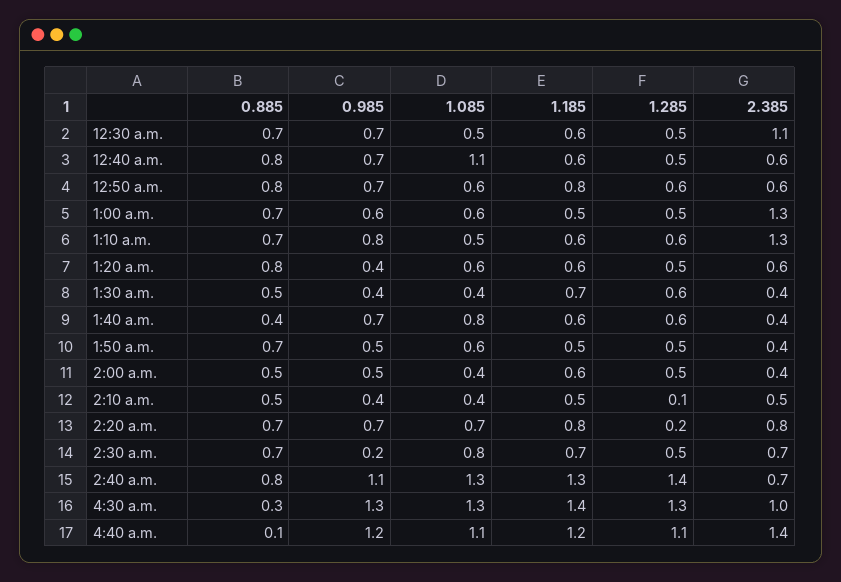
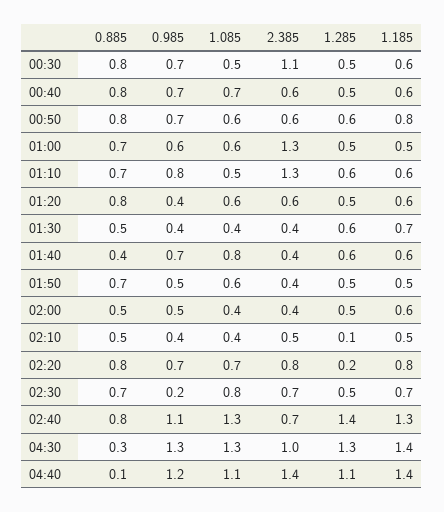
0.885, 12:30 a.m.: 0.7 -> 0.8
1.085, 12:40 a.m.: 1.1 -> 0.7
0.885, 2:20 a.m.: 0.7 -> 0.8
1.185, 4:40 a.m.: 1.2 -> 1.4

